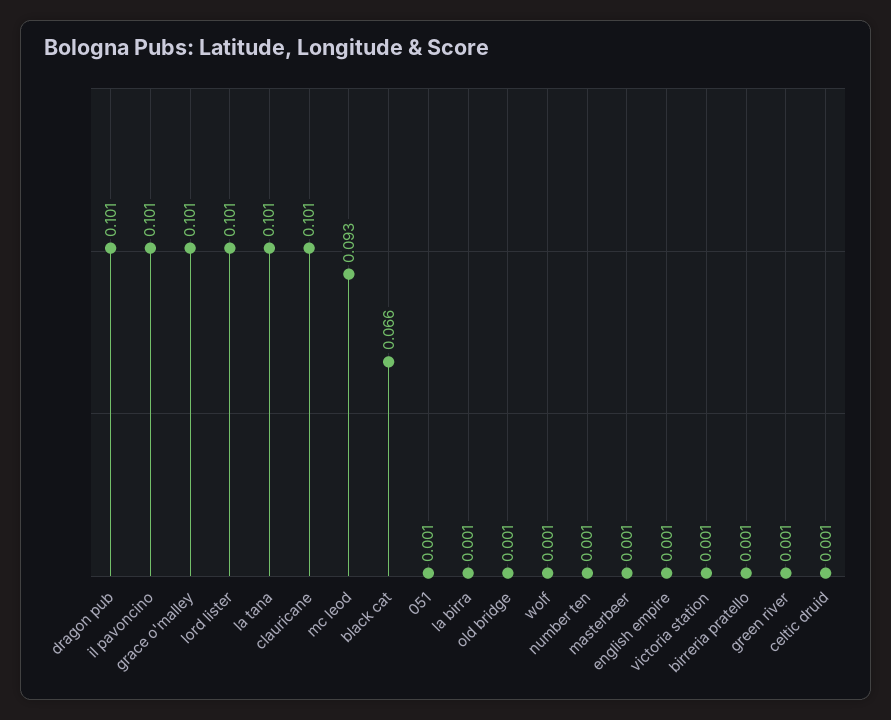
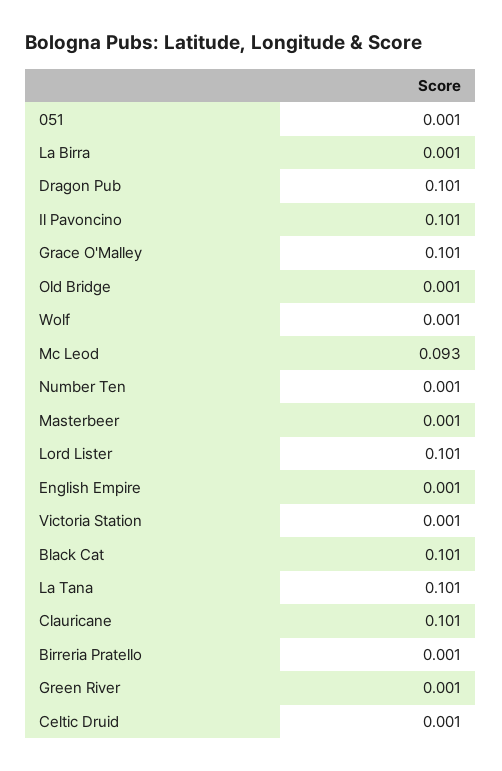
black cat: 0.066 -> 0.101

